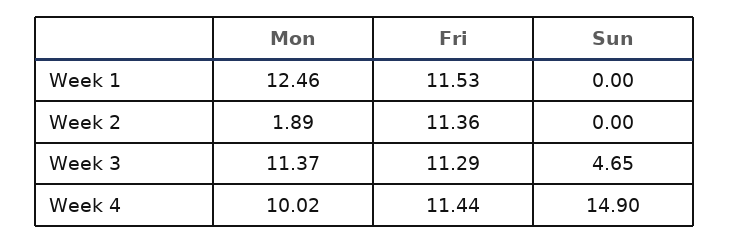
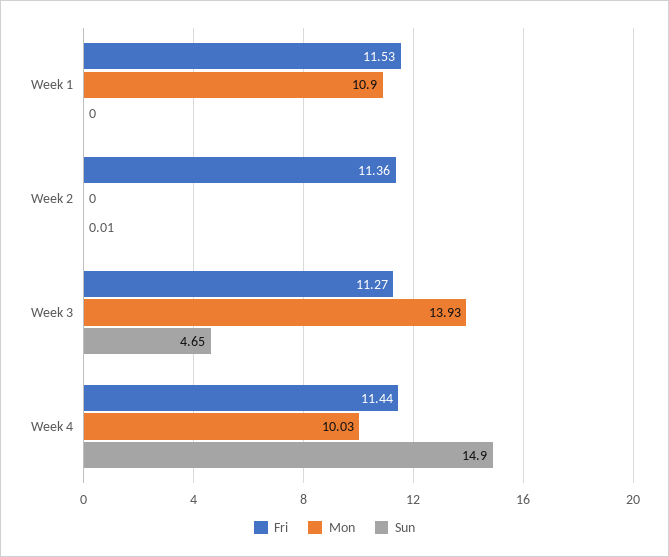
Mon, Week 1: 12.46 -> 10.9
Mon, Week 2: 1.89 -> 0
Sun, Week 2: 0 -> 0.01
Mon, Week 3: 11.37 -> 13.93
Fri, Week 3: 11.29 -> 11.27
Mon, Week 4: 10.02 -> 10.03

